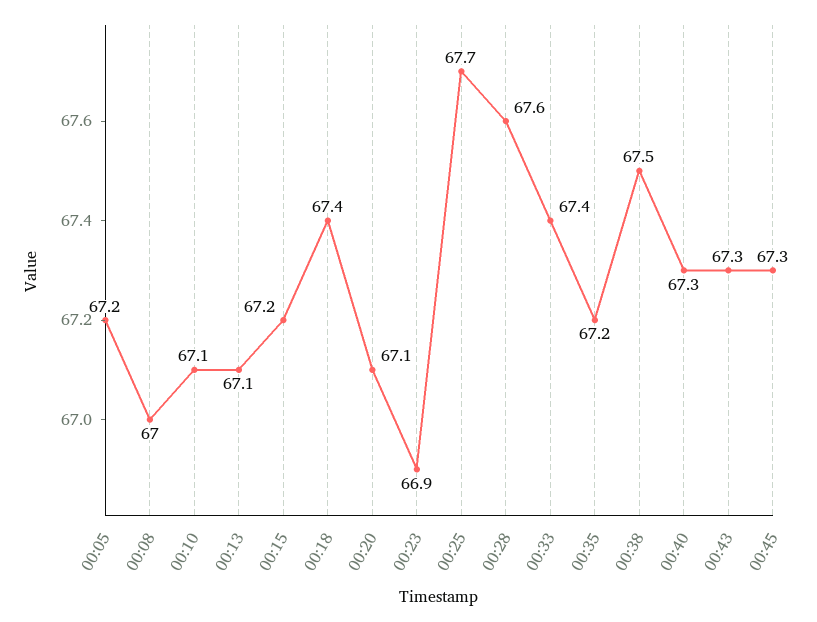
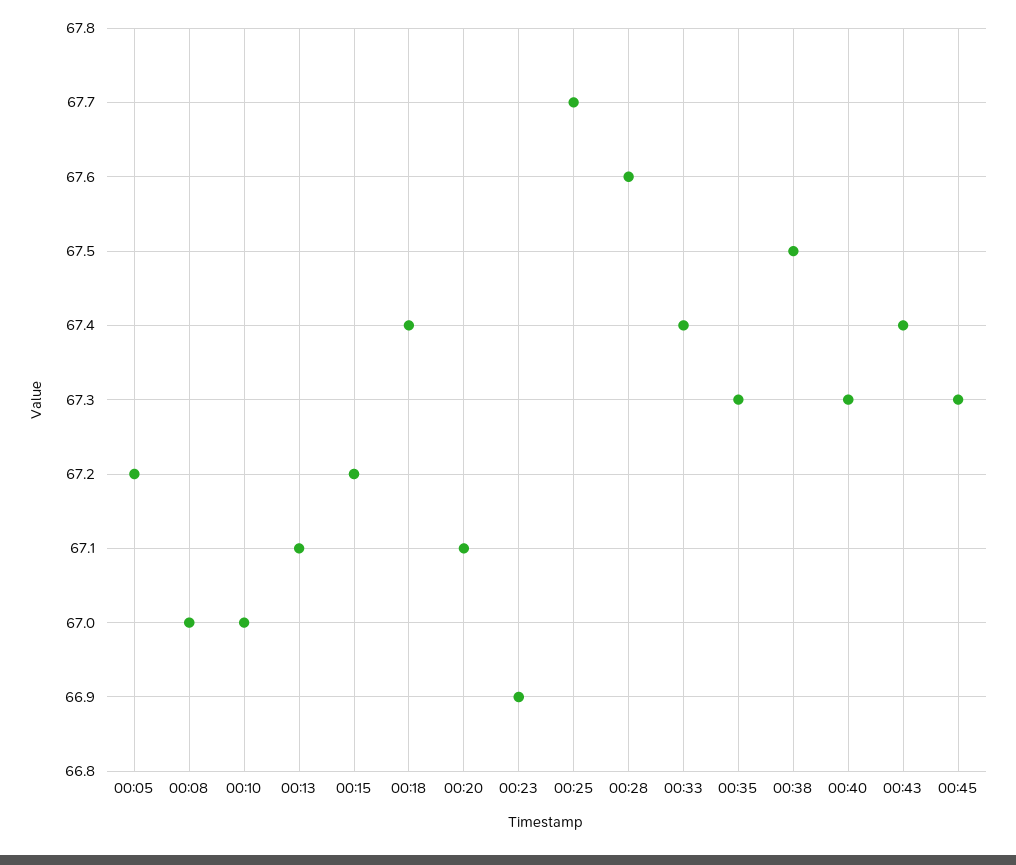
00:10: 67.1 -> 67
00:35: 67.2 -> 67.3
00:43: 67.3 -> 67.4

